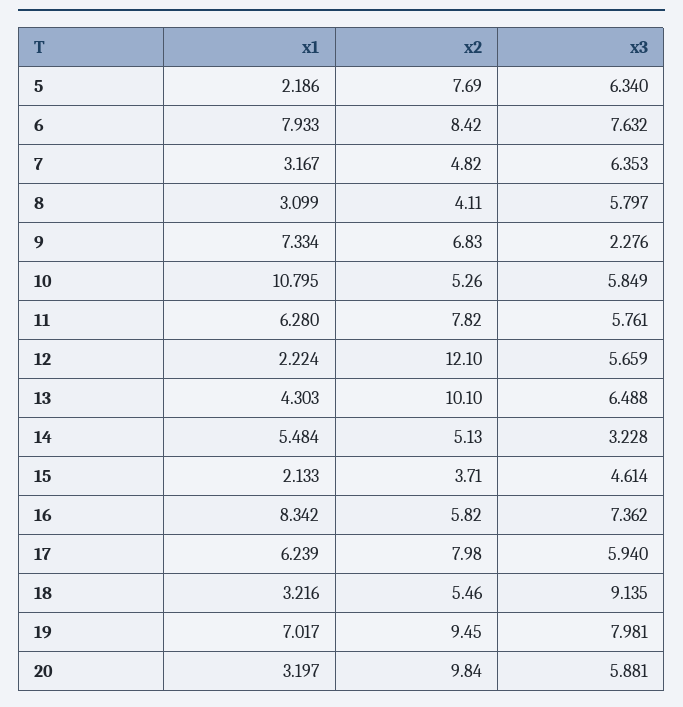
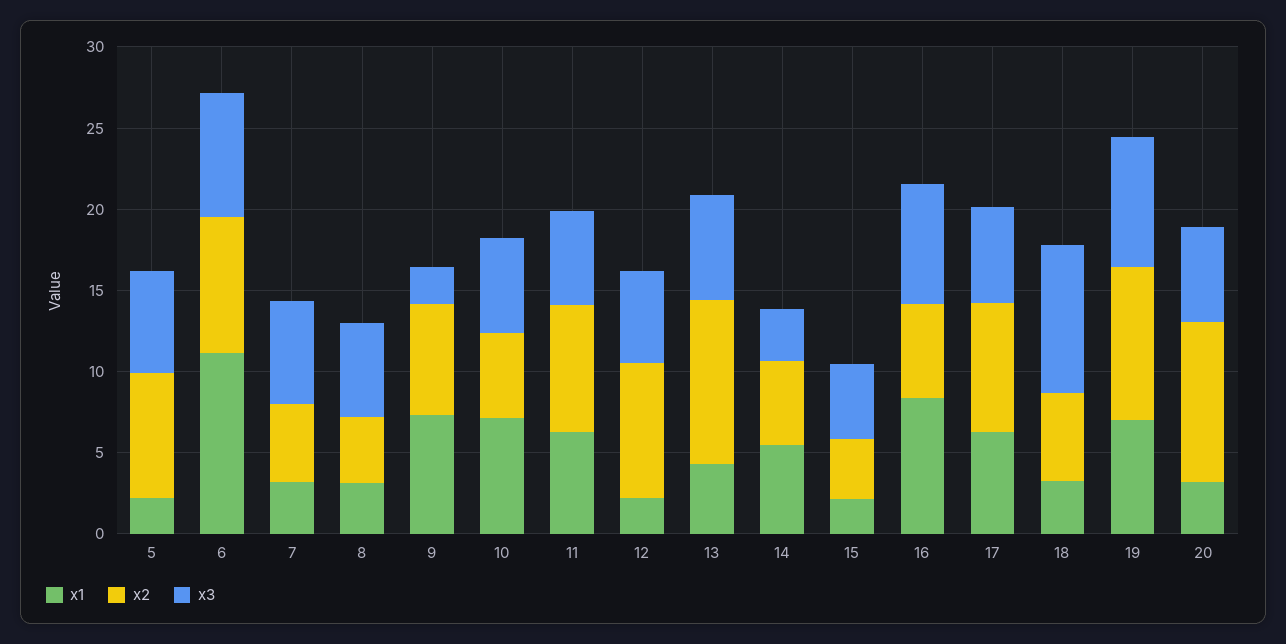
x1, 6: 7.933 -> 11
x1, 10: 10.795 -> 7
x2, 12: 12.1 -> 8

